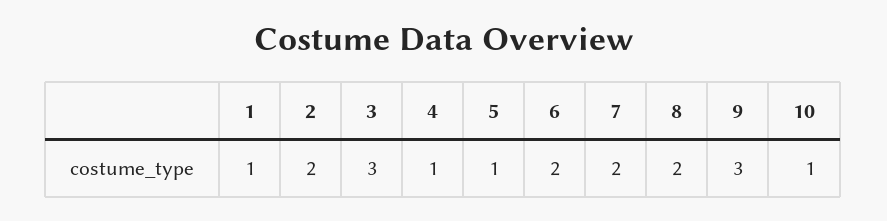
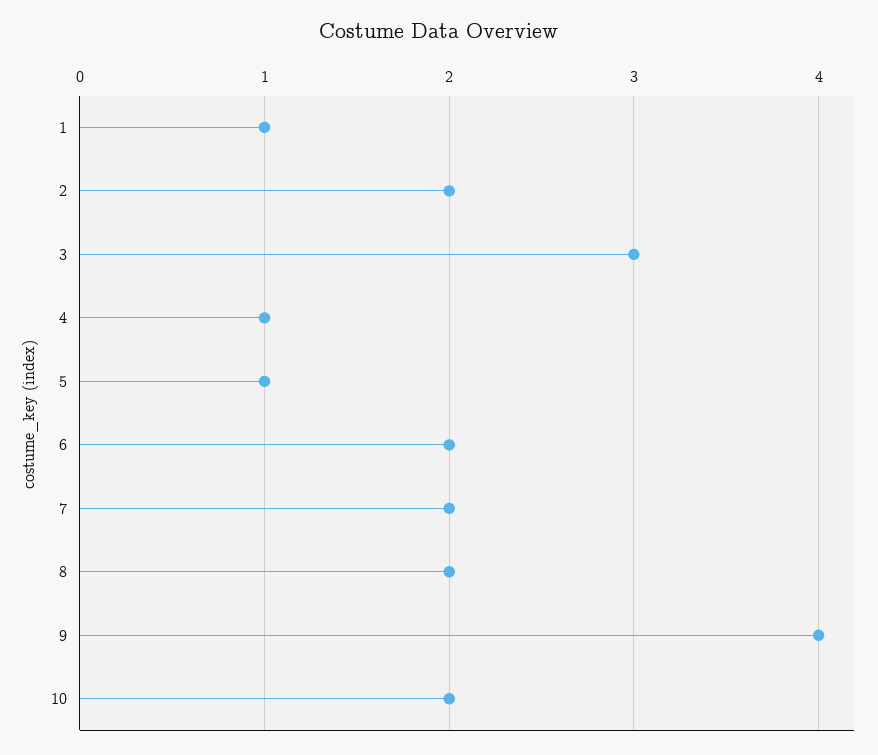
9: 3 -> 4
10: 1 -> 2

